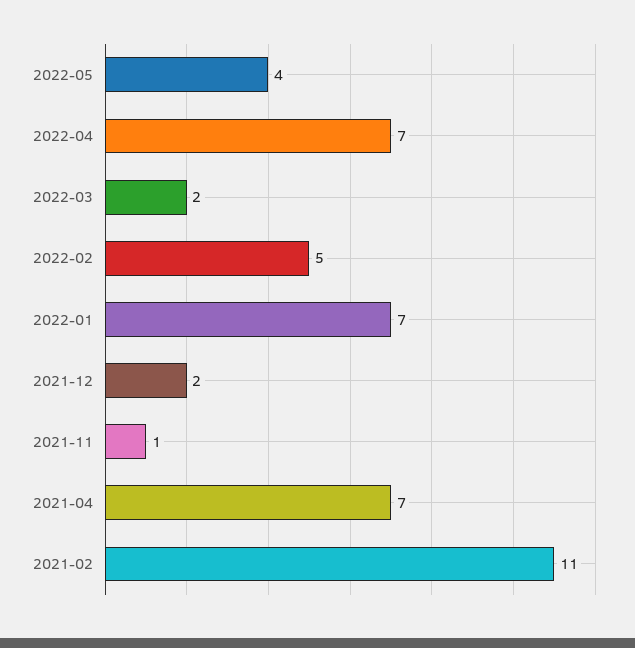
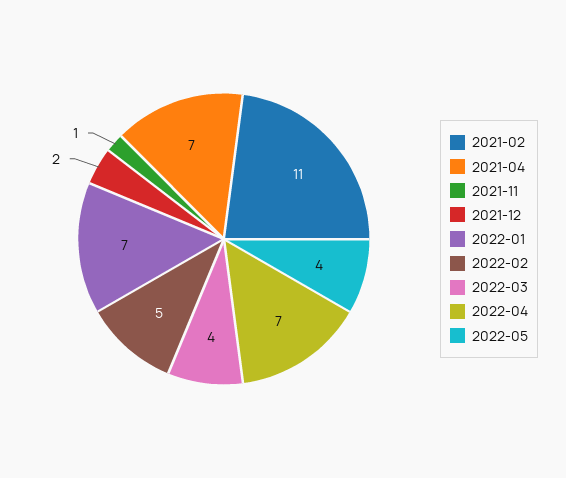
2022-03: 2 -> 4

